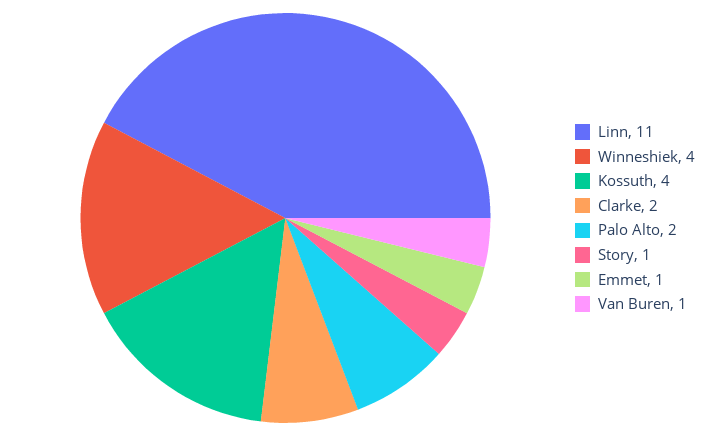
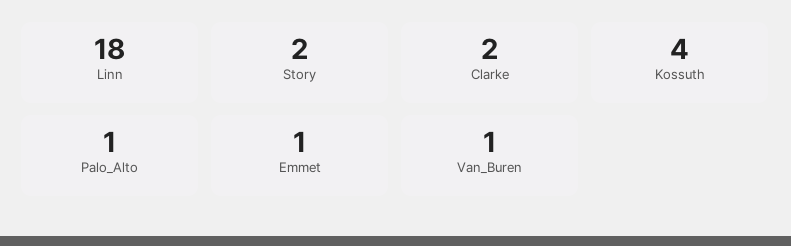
Linn: 11 -> 18
Winneshiek: 4 -> none
Palo Alto: 2 -> 1
Story: 1 -> 2

